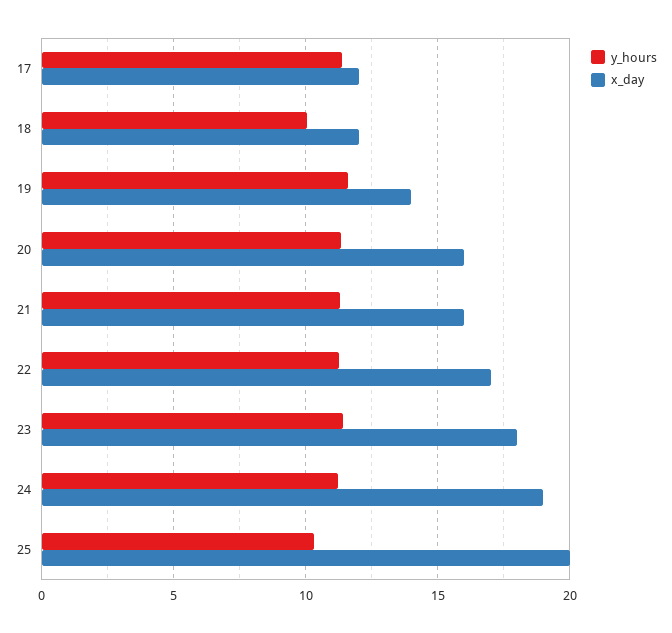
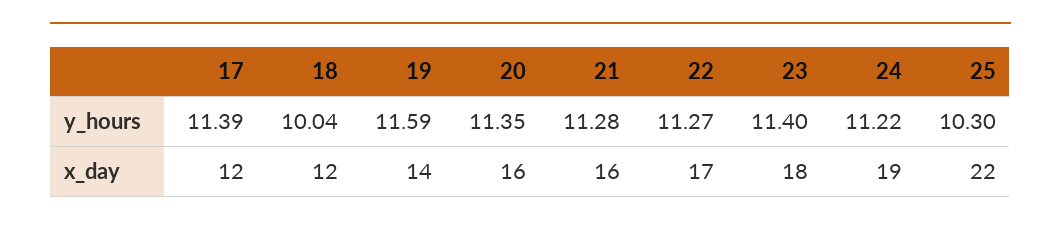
x_day, 25: 20 -> 22

